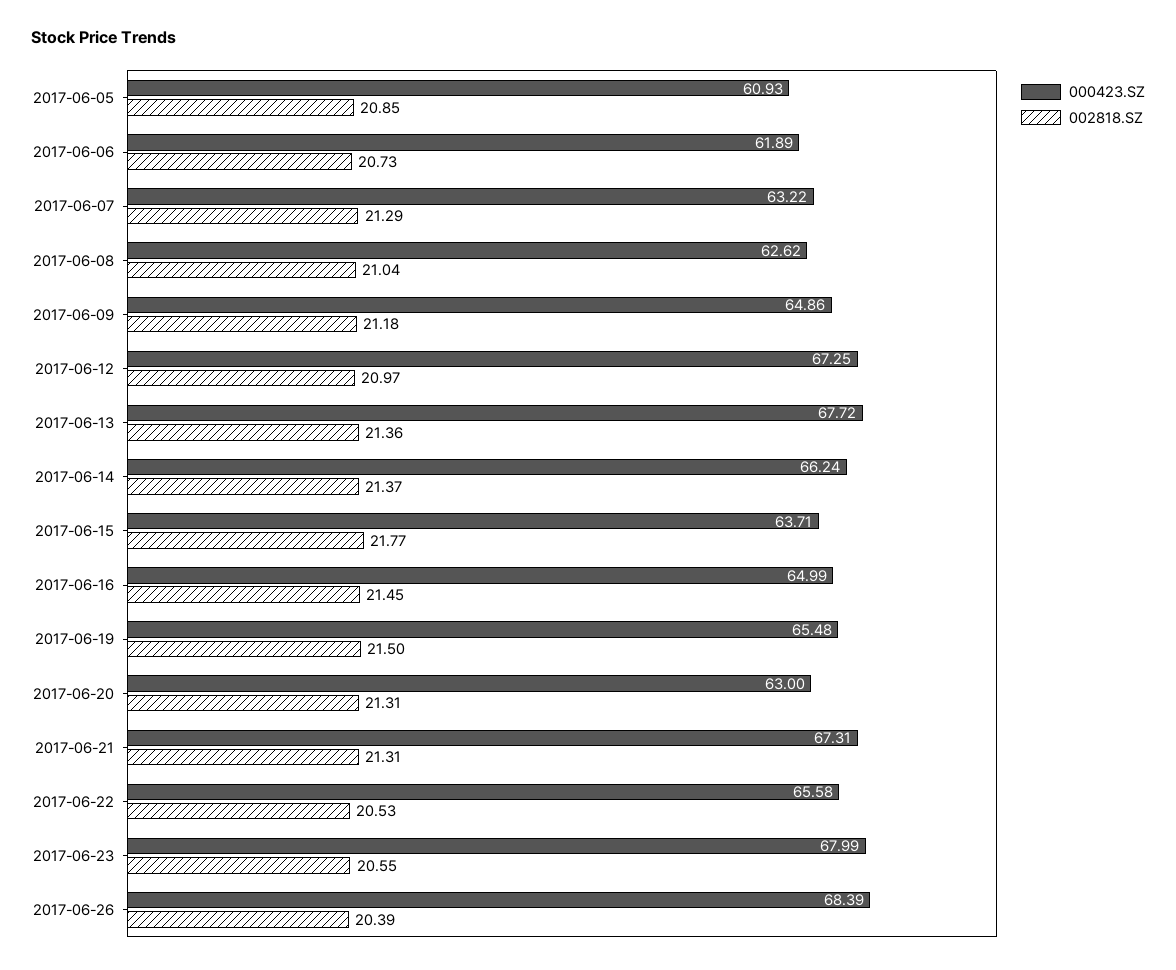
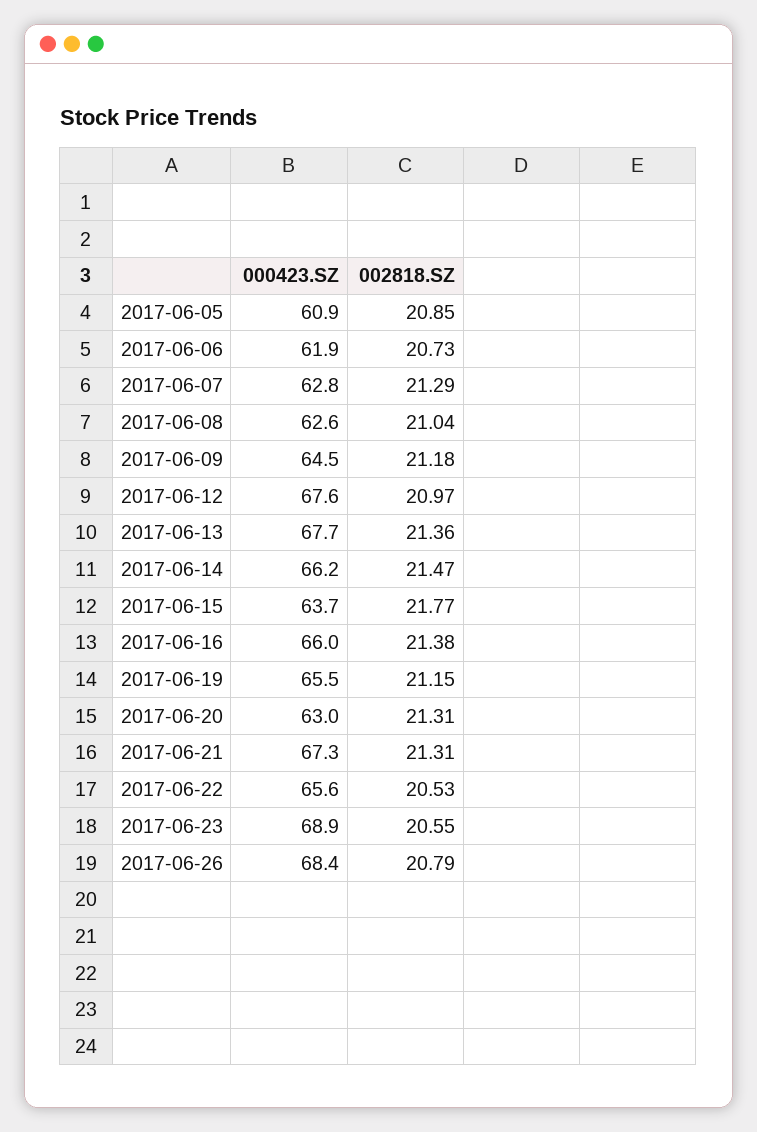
000423.SZ, 2017-06-07: 63.22 -> 62.8
000423.SZ, 2017-06-09: 64.86 -> 64.5
000423.SZ, 2017-06-12: 67.25 -> 67.6
002818.SZ, 2017-06-14: 21.37 -> 21.47
000423.SZ, 2017-06-16: 64.99 -> 66
002818.SZ, 2017-06-16: 21.45 -> 21.38
002818.SZ, 2017-06-19: 21.5 -> 21.15
000423.SZ, 2017-06-23: 67.99 -> 68.9
002818.SZ, 2017-06-26: 20.39 -> 20.79

